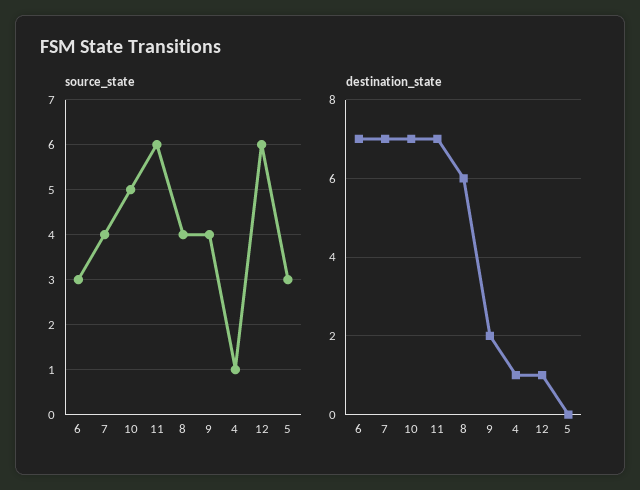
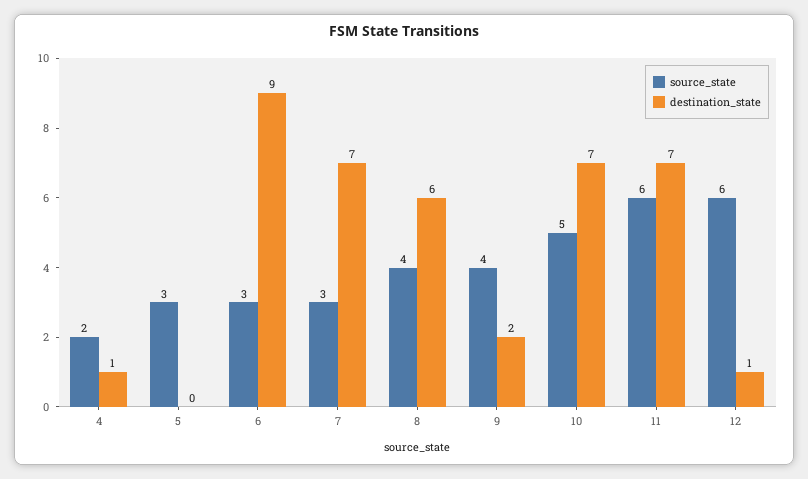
source_state, 7: 4 -> 3
source_state, 4: 1 -> 2
destination_state, 6: 7 -> 9

